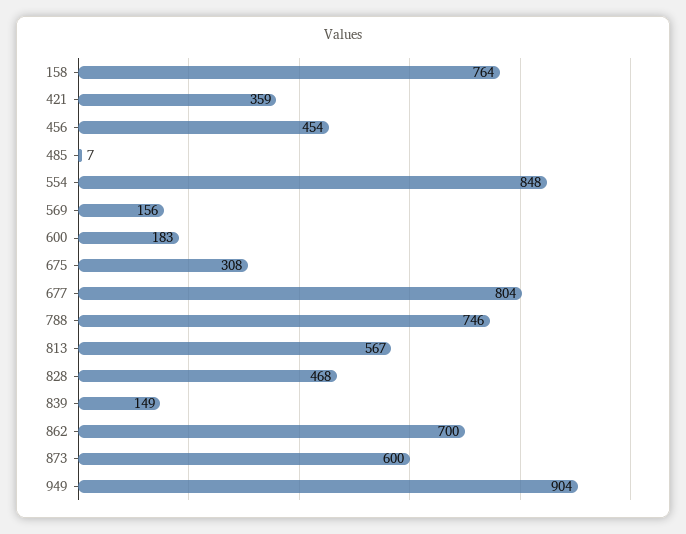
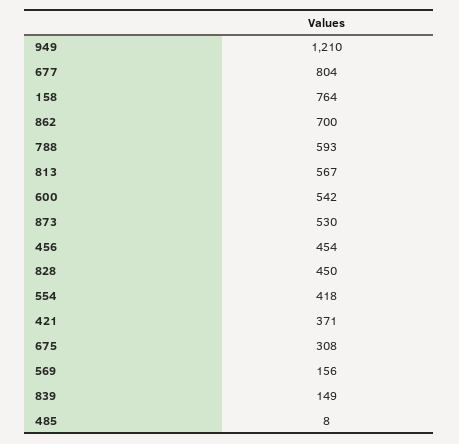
421: 359 -> 371
485: 7 -> 8
554: 848 -> 418
600: 183 -> 542
788: 746 -> 593
828: 468 -> 450
873: 600 -> 530
949: 904 -> 1210

